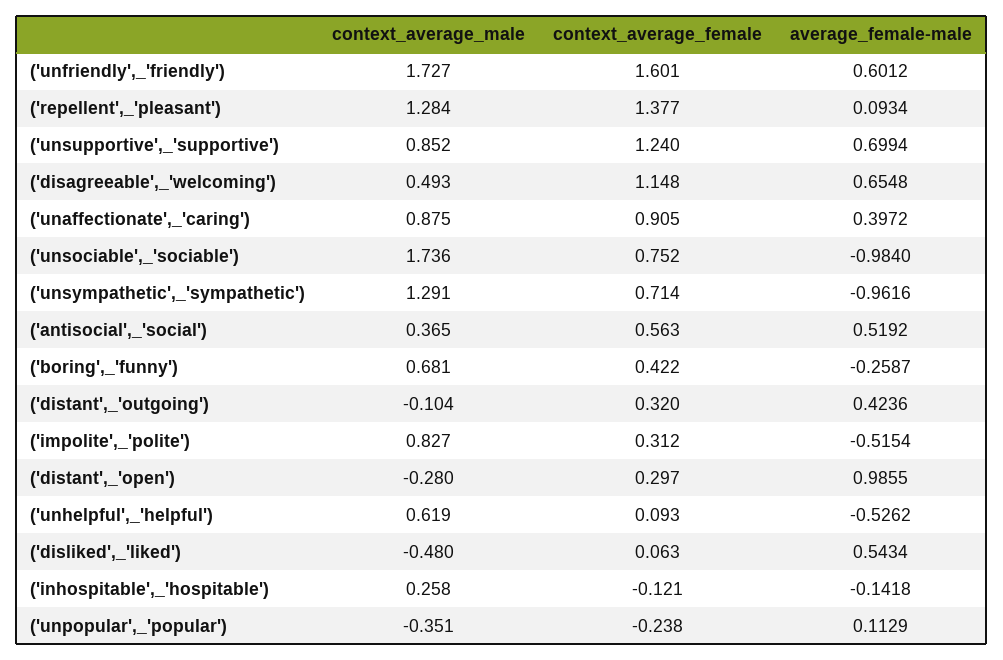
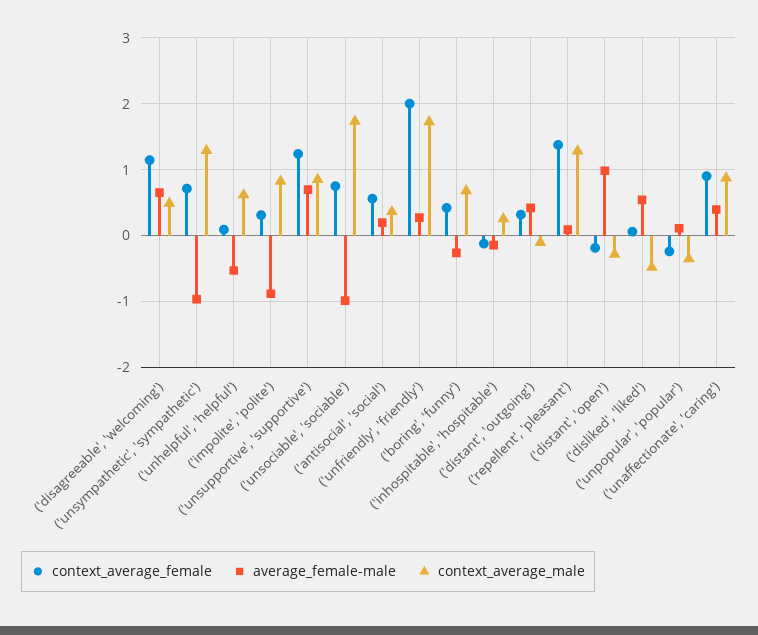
context_average_female, ('unfriendly',_'friendly'): 1.601 -> 2
average_female-male, ('unfriendly',_'friendly'): 0.6012 -> 0.3
average_female-male, ('antisocial',_'social'): 0.5192 -> 0.2
average_female-male, ('impolite',_'polite'): -0.5154 -> -0.9
context_average_female, ('distant',_'open'): 0.297 -> -0.2

